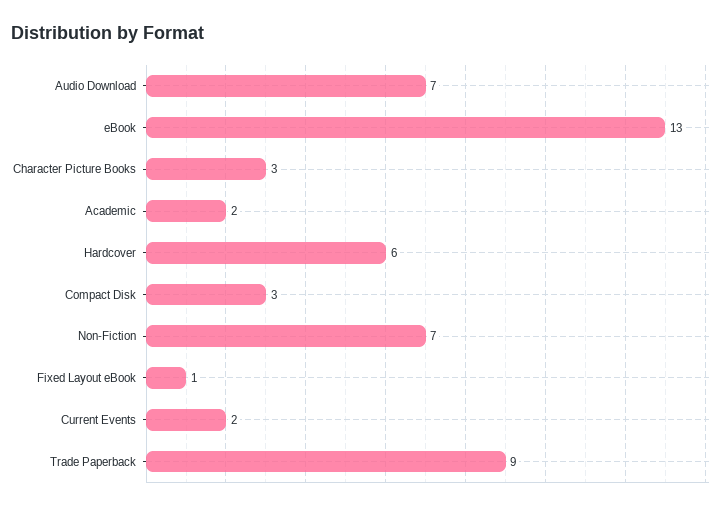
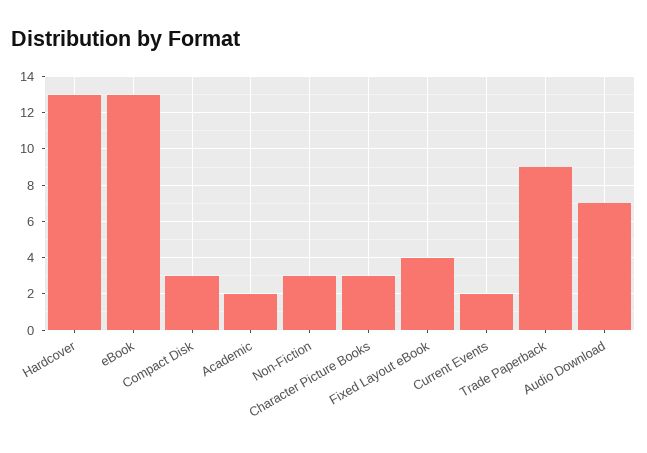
Hardcover: 6 -> 13
Non-Fiction: 7 -> 3
Fixed Layout eBook: 1 -> 4

